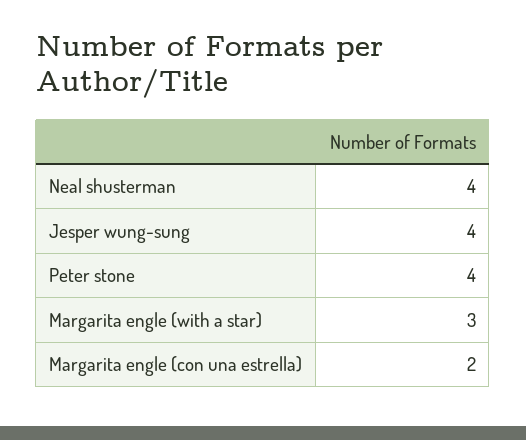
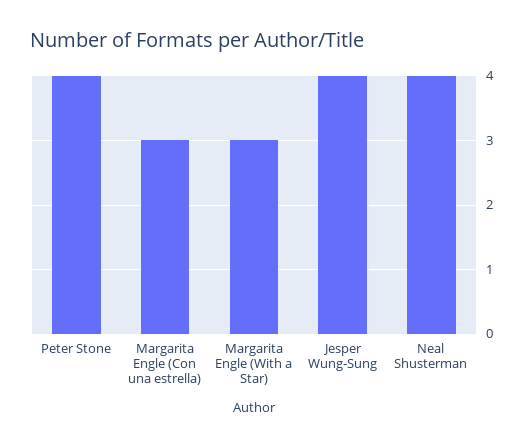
Margarita engle (con una estrella): 2 -> 3

